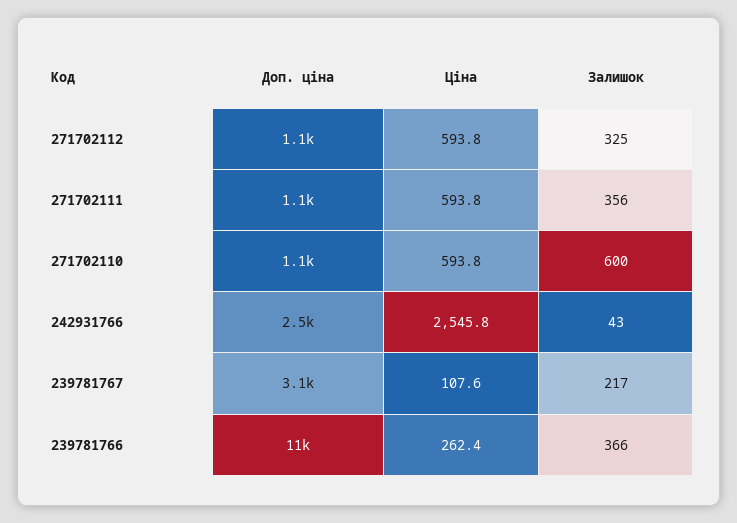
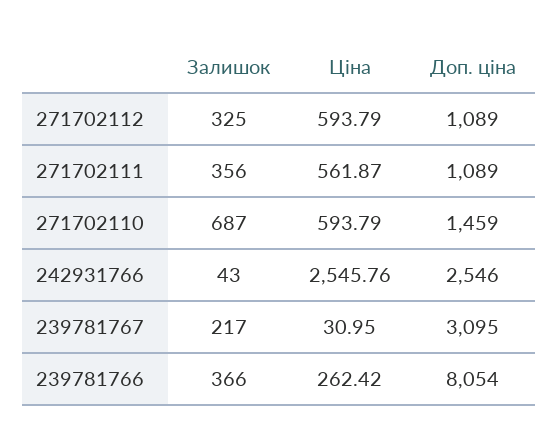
Ціна, 271702111: 593.8 -> 561.87
Доп. ціна, 271702110: 1100 -> 1459
Залишок, 271702110: 600 -> 687
Ціна, 239781767: 107.6 -> 30.95
Доп. ціна, 239781766: 11000 -> 8054

